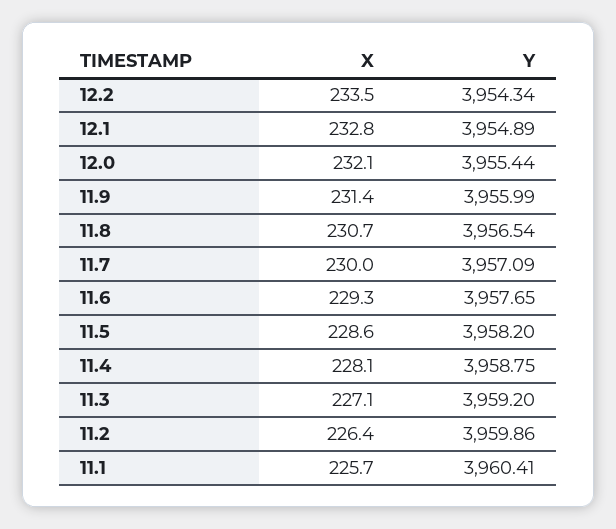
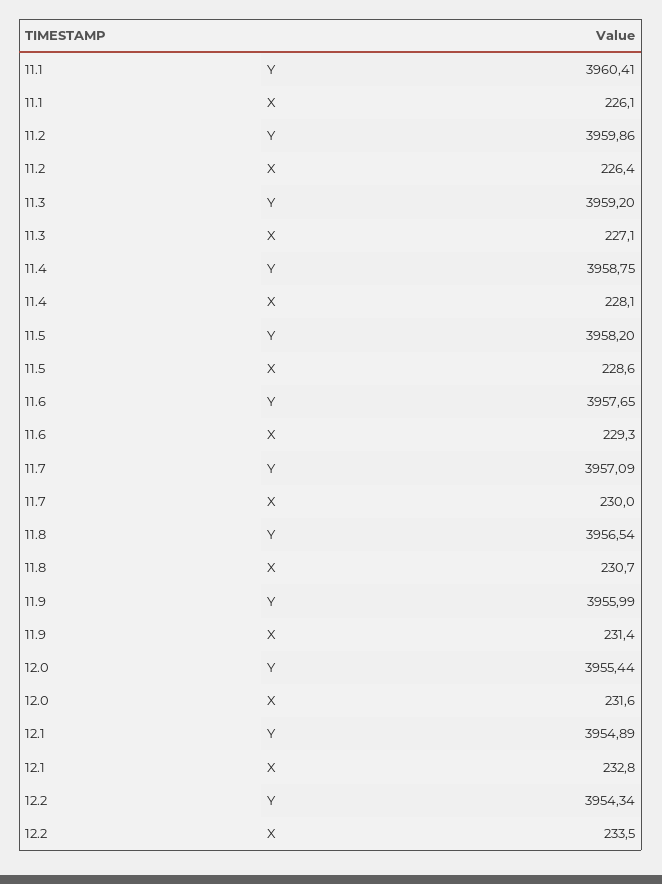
X, 12.0: 232.1 -> 231.6
X, 11.1: 225.7 -> 226.1

